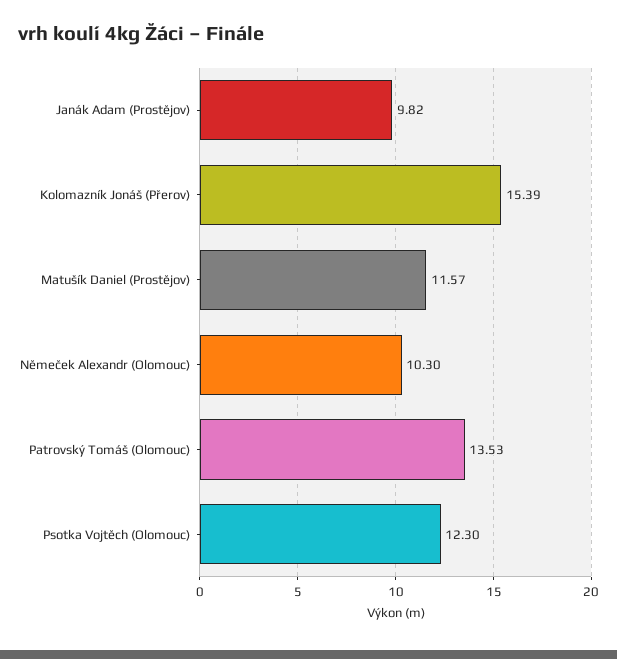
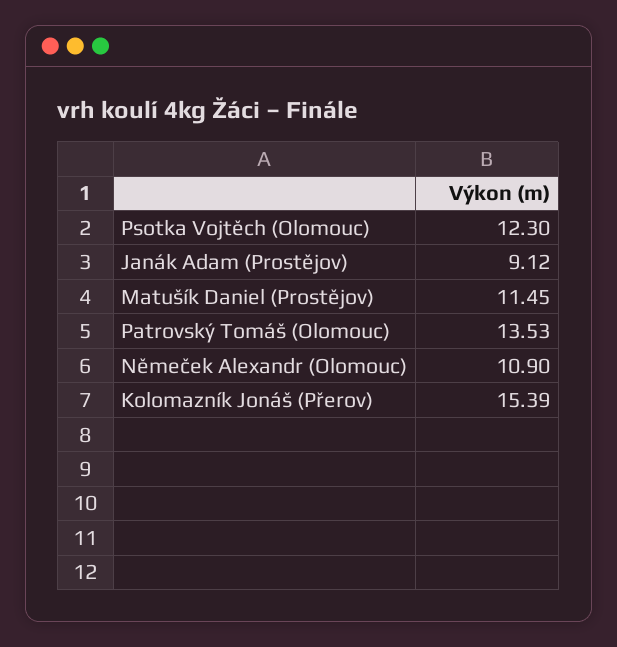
Janák Adam (Prostějov): 9.82 -> 9.12
Matušík Daniel (Prostějov): 11.57 -> 11.45
Němeček Alexandr (Olomouc): 10.3 -> 10.9

